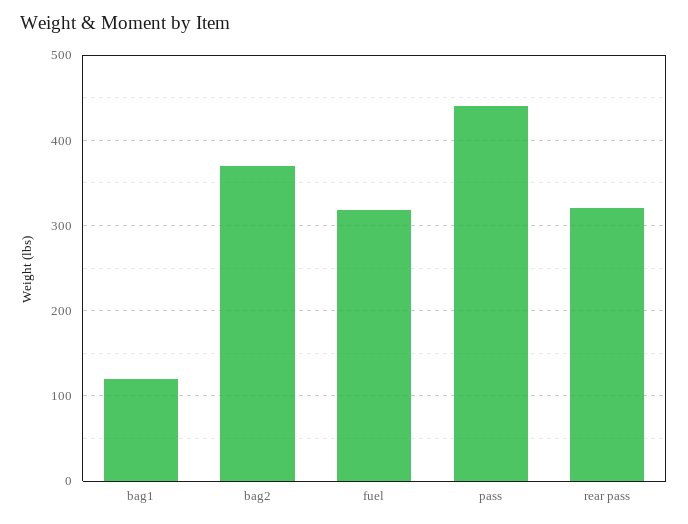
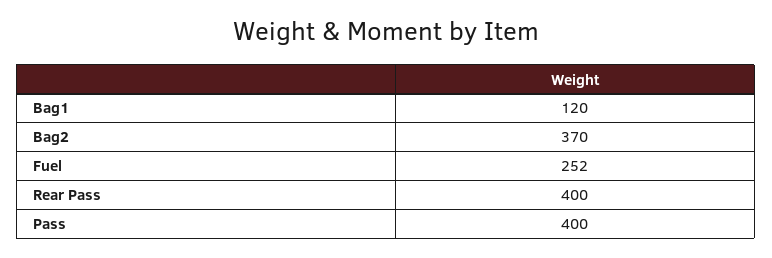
fuel: 320 -> 252
pass: 440 -> 400
rear pass: 320 -> 400

